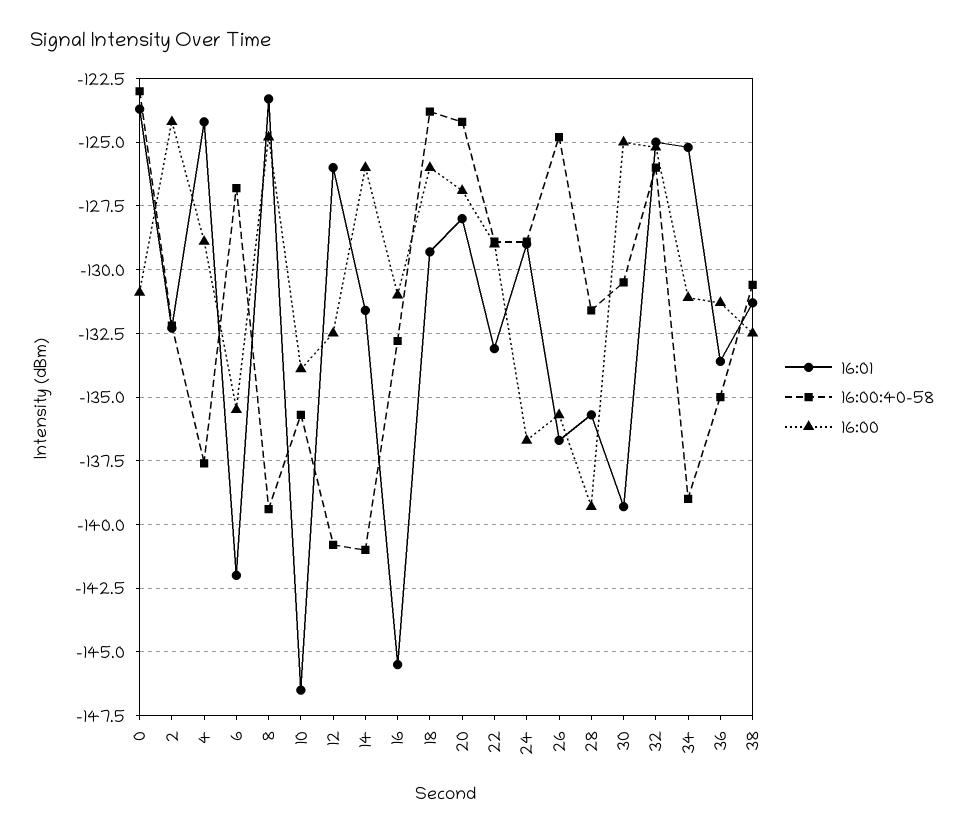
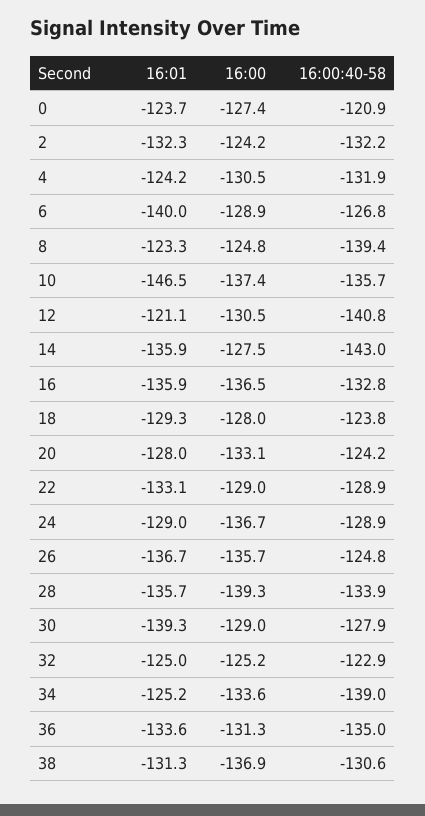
16:00:40-58, 0: -123 -> -120.9
16:00, 0: -131 -> -127.4
16:00:40-58, 4: -137.5 -> -131.9
16:00, 4: -129 -> -130.5
16:01, 6: -142 -> -140
16:00, 6: -135.5 -> -128.9
16:00, 10: -134 -> -137.4
16:01, 12: -126 -> -121.1
16:00, 12: -132.5 -> -130.5
16:01, 14: -131.5 -> -135.9
16:00:40-58, 14: -141 -> -143
16:00, 14: -126 -> -127.5
16:01, 16: -145.5 -> -135.9
16:00, 16: -131 -> -136.5
16:00, 18: -126 -> -128
16:00, 20: -127 -> -133.1
16:00:40-58, 28: -131.5 -> -133.9
16:00:40-58, 30: -130.5 -> -127.9
16:00, 30: -125 -> -129
16:00:40-58, 32: -126 -> -122.9
16:00, 34: -131 -> -133.6
16:00, 38: -132.5 -> -136.9

